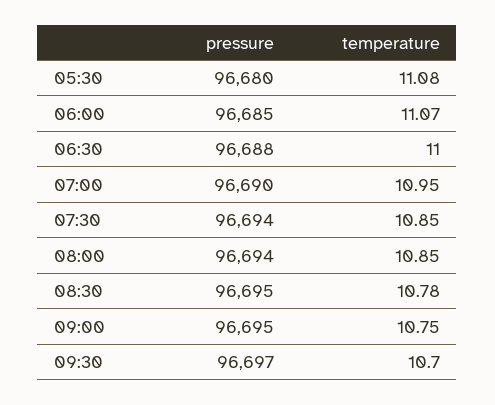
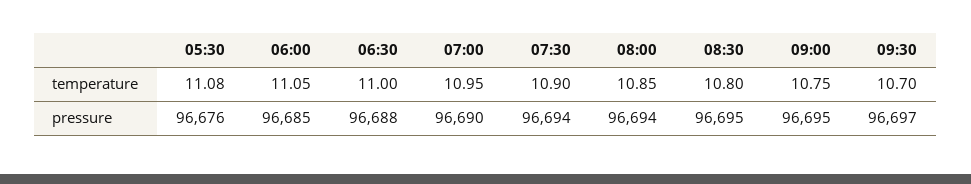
pressure, 05:30: 96680 -> 96676
temperature, 06:00: 11.07 -> 11.05
temperature, 07:30: 10.85 -> 10.9
temperature, 08:30: 10.78 -> 10.8

